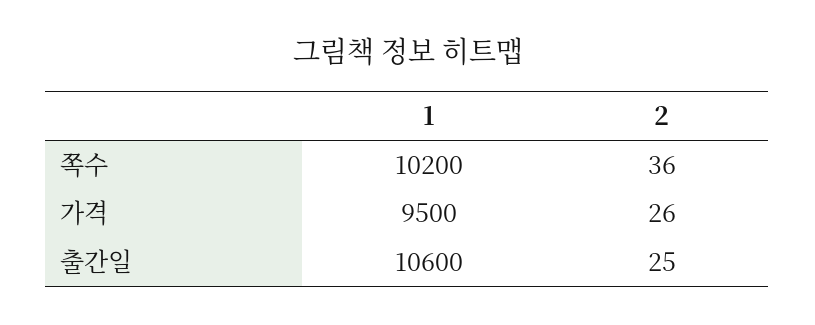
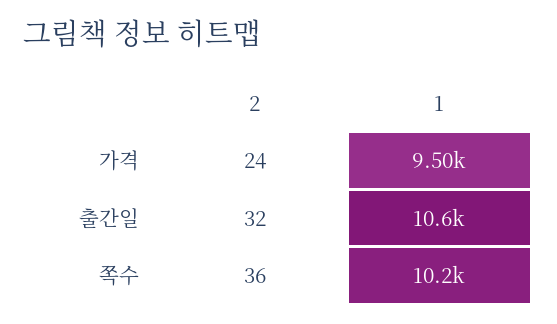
2, 가격: 26 -> 24
2, 출간일: 25 -> 32

